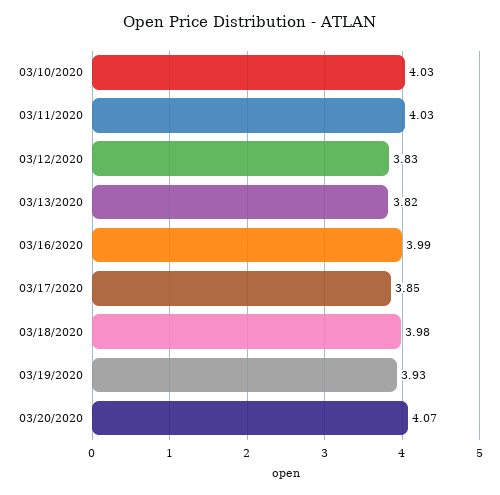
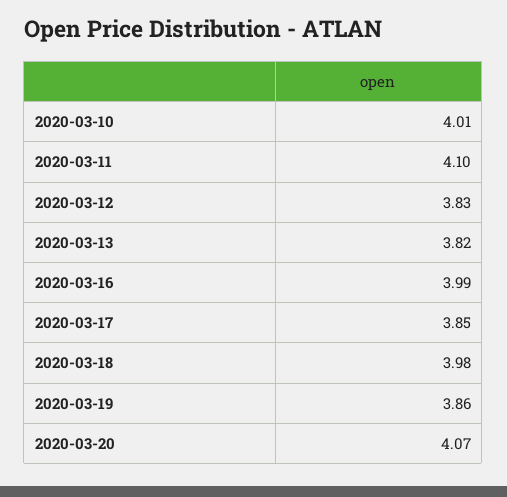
03/10/2020: 4.03 -> 4.01
03/11/2020: 4.03 -> 4.1
03/19/2020: 3.93 -> 3.86

